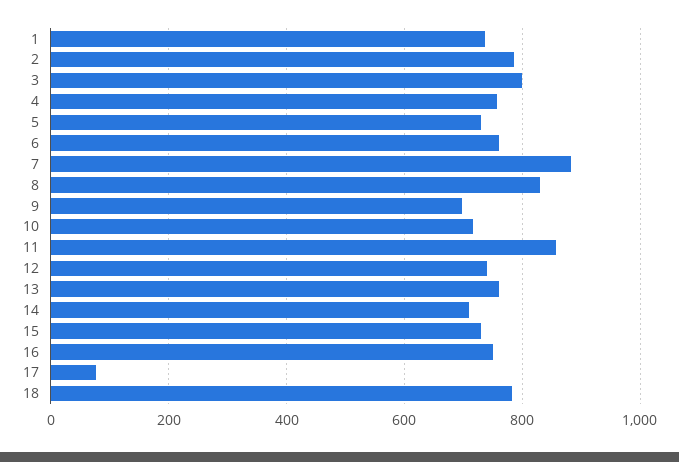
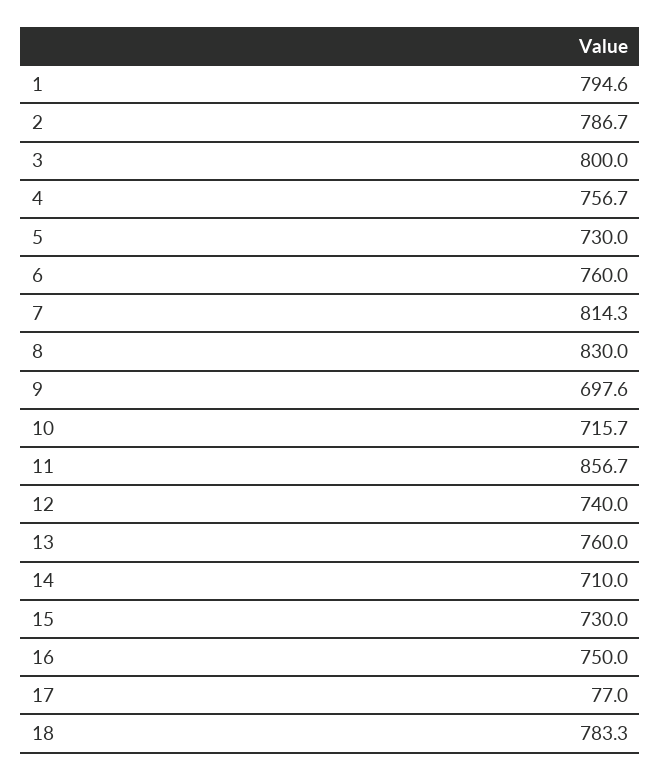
1: 740 -> 794.6
7: 880 -> 814.3

